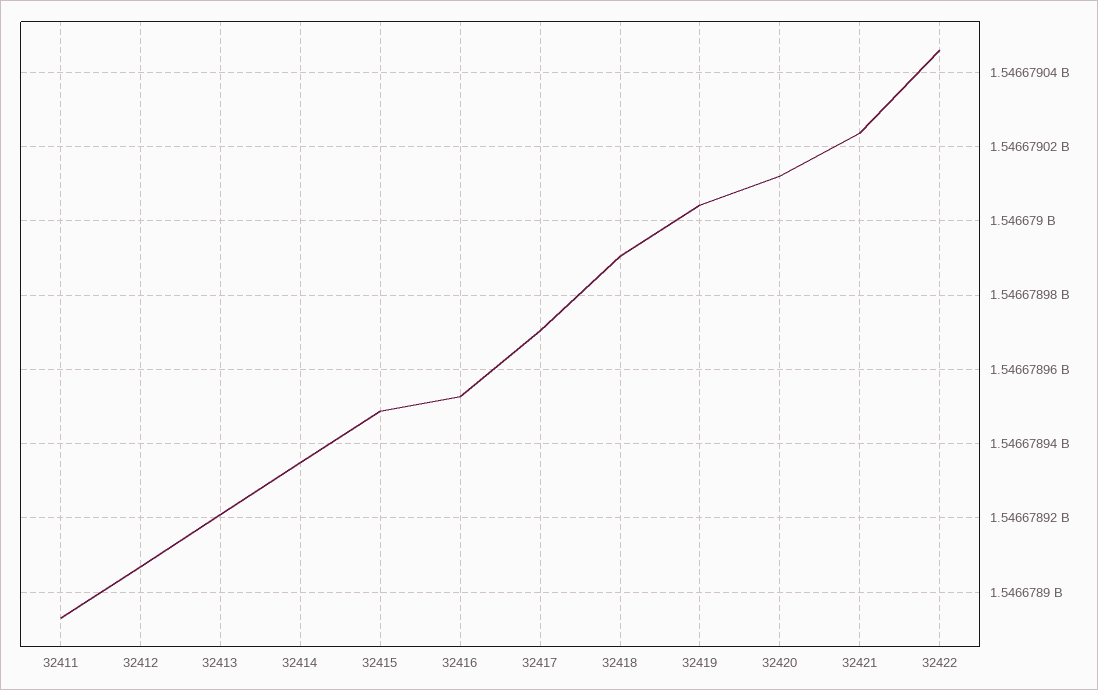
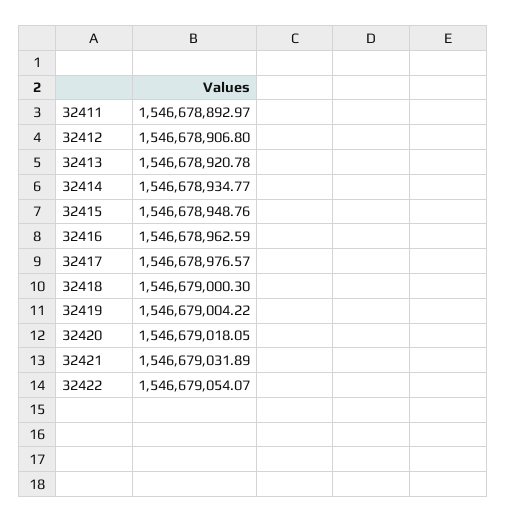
32416: 1546678952 -> 1546678962.59
32417: 1546678970 -> 1546678976.57
32418: 1546678990 -> 1546679000.3
32420: 1546679012 -> 1546679018.05
32421: 1546679024 -> 1546679031.89
32422: 1546679046 -> 1546679054.07

